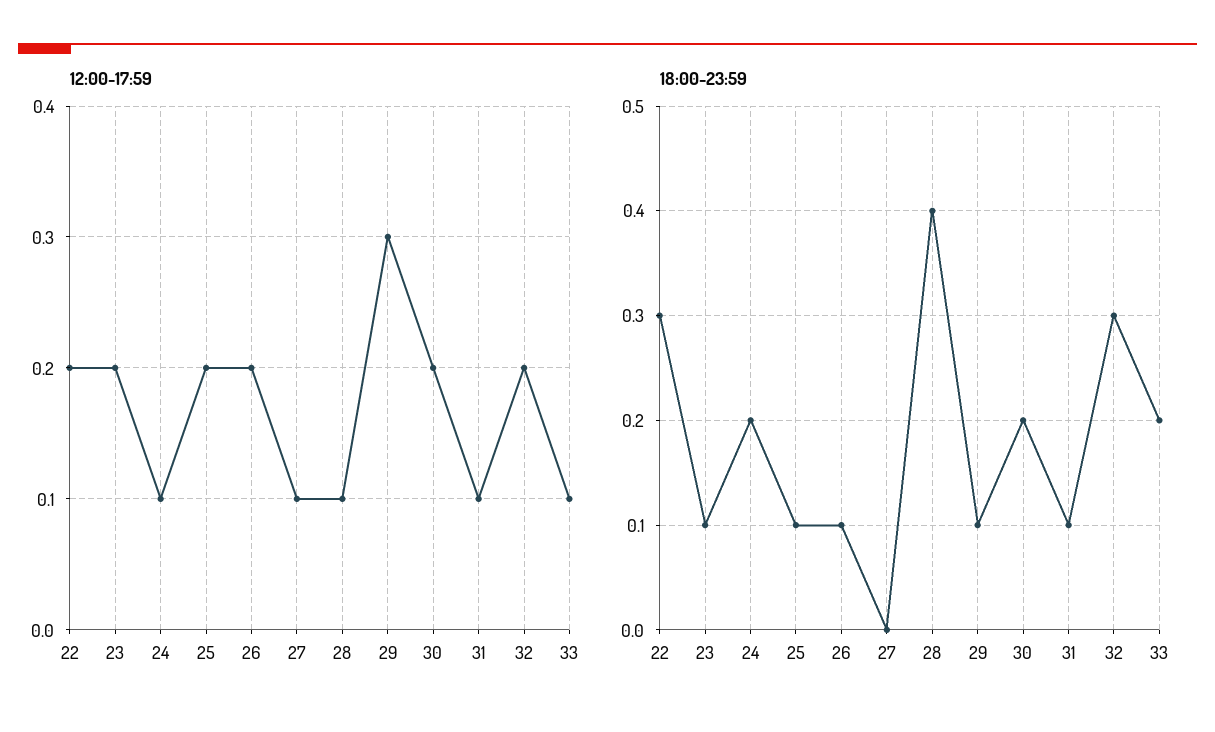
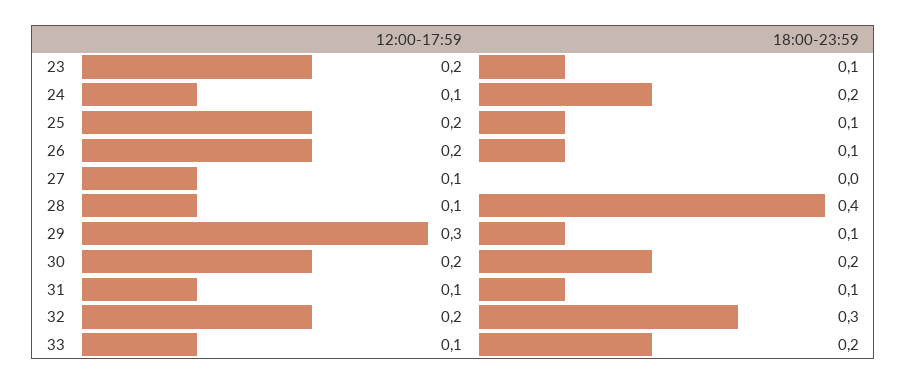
12:00-17:59, 22: 0.2 -> none
18:00-23:59, 22: 0.3 -> none

